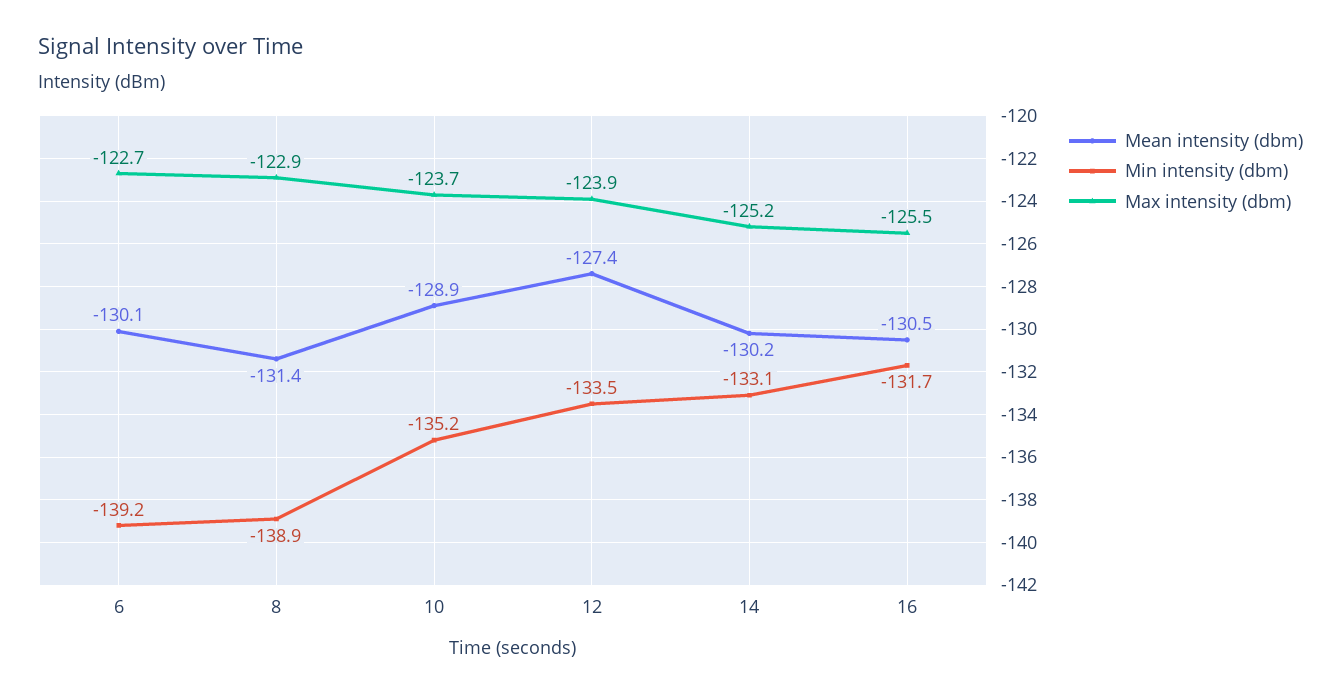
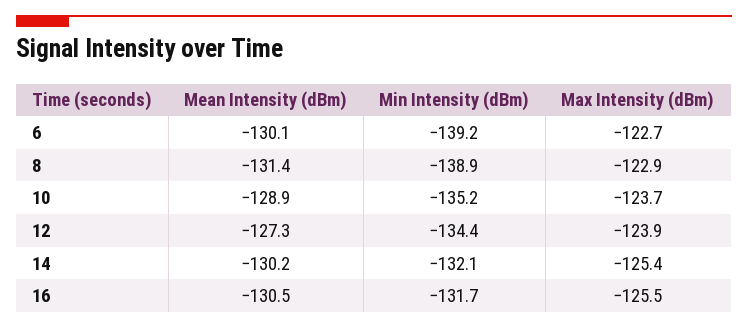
Mean intensity (dbm), 12: -127.4 -> -127.3
Min intensity (dbm), 12: -133.5 -> -134.4
Min intensity (dbm), 14: -133.1 -> -132.1
Max intensity (dbm), 14: -125.2 -> -125.4

